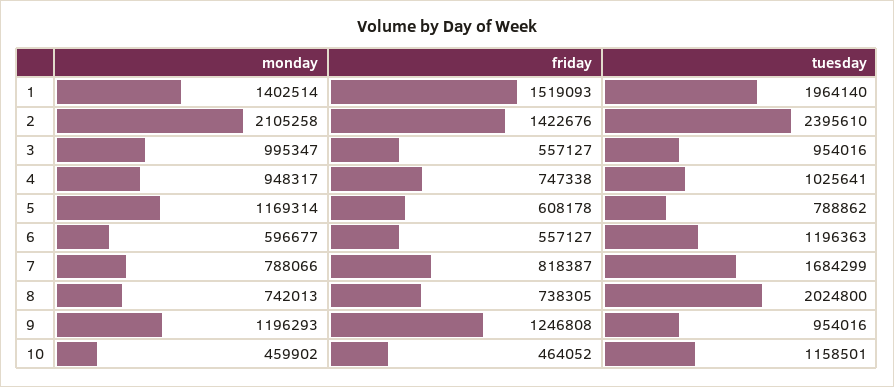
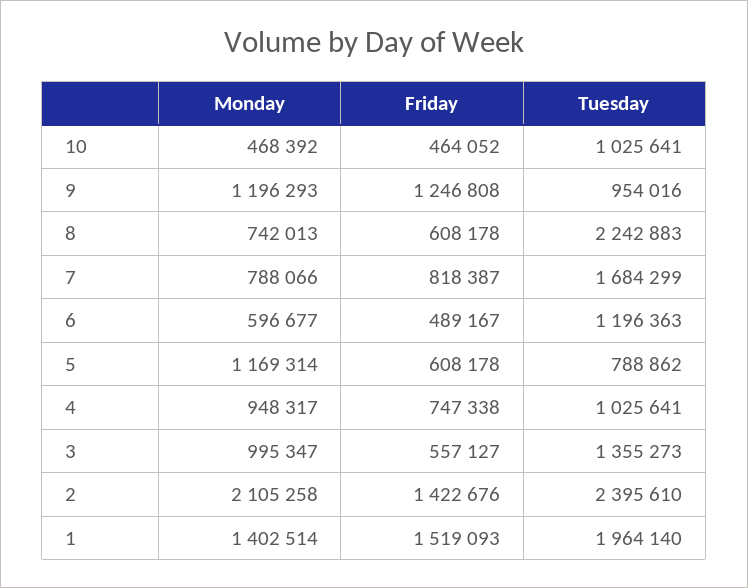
tuesday, 3: 954016 -> 1355273
friday, 6: 557127 -> 489167
friday, 8: 738305 -> 608178
tuesday, 8: 2024800 -> 2242883
monday, 10: 459902 -> 468392
tuesday, 10: 1158501 -> 1025641

